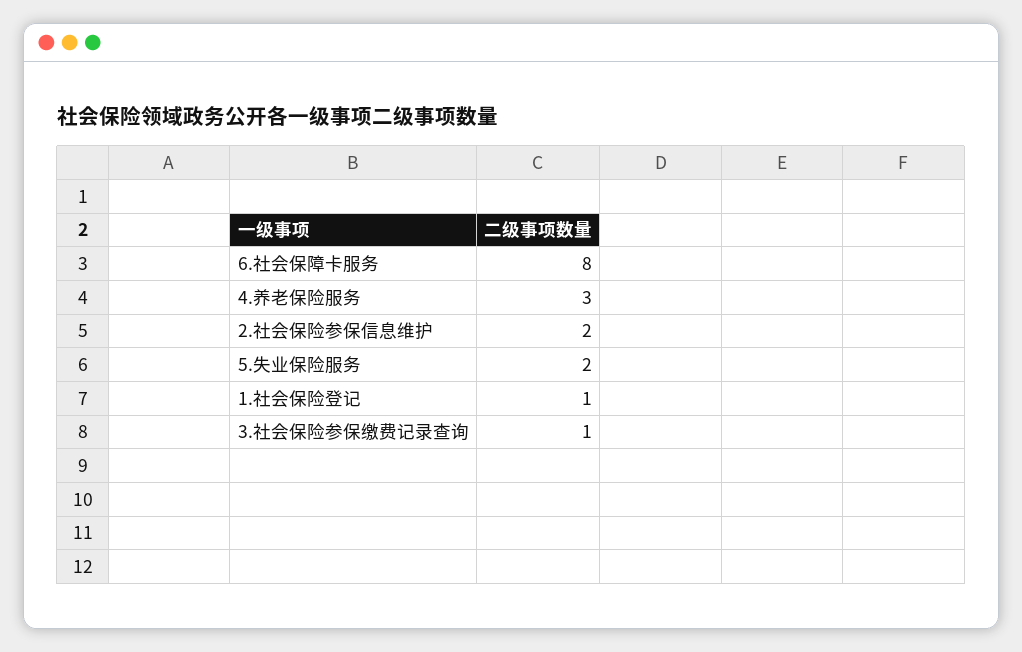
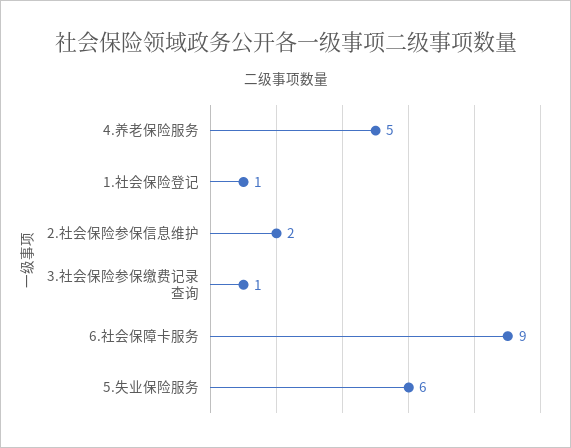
6.社会保障卡服务: 8 -> 9
4.养老保险服务: 3 -> 5
5.失业保险服务: 2 -> 6

